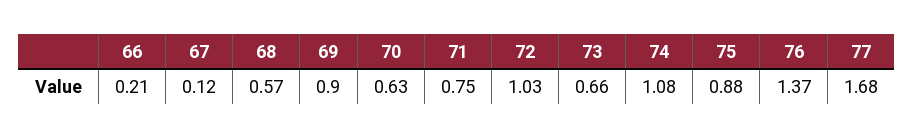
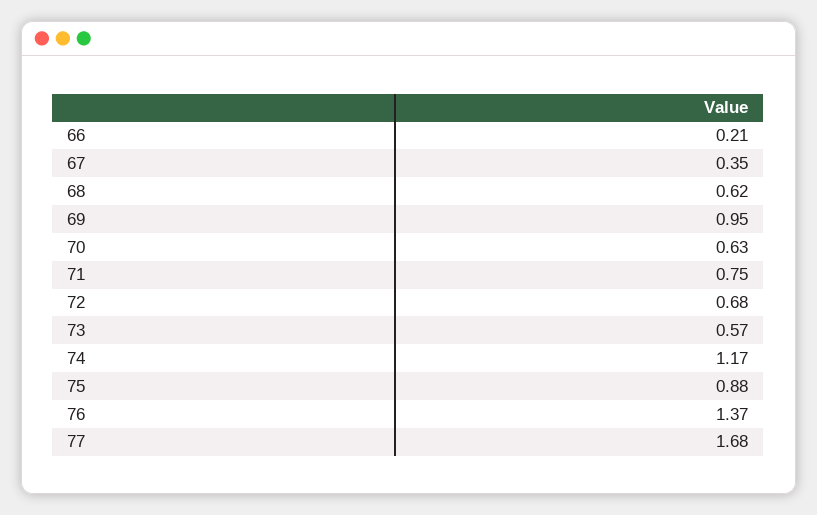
67: 0.12 -> 0.35
68: 0.57 -> 0.62
69: 0.9 -> 0.95
72: 1.03 -> 0.68
73: 0.66 -> 0.57
74: 1.08 -> 1.17

